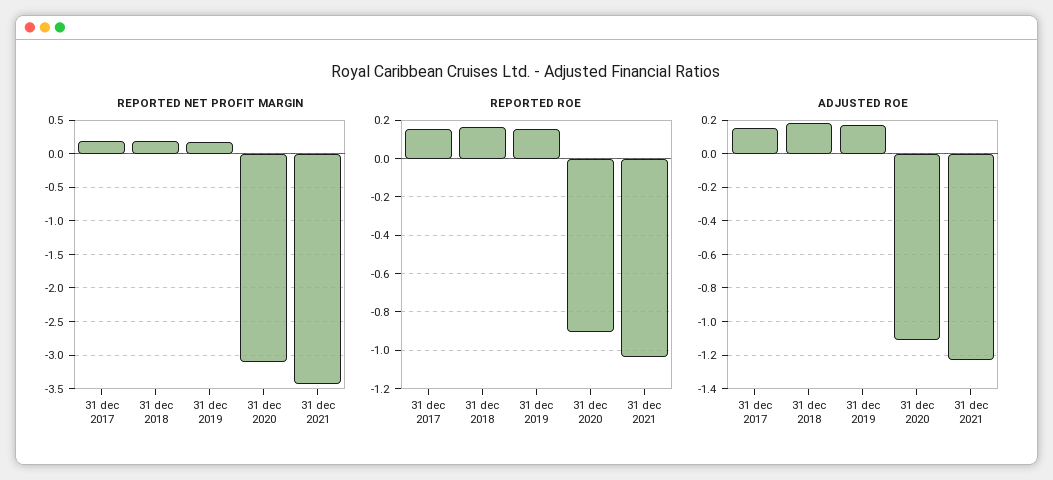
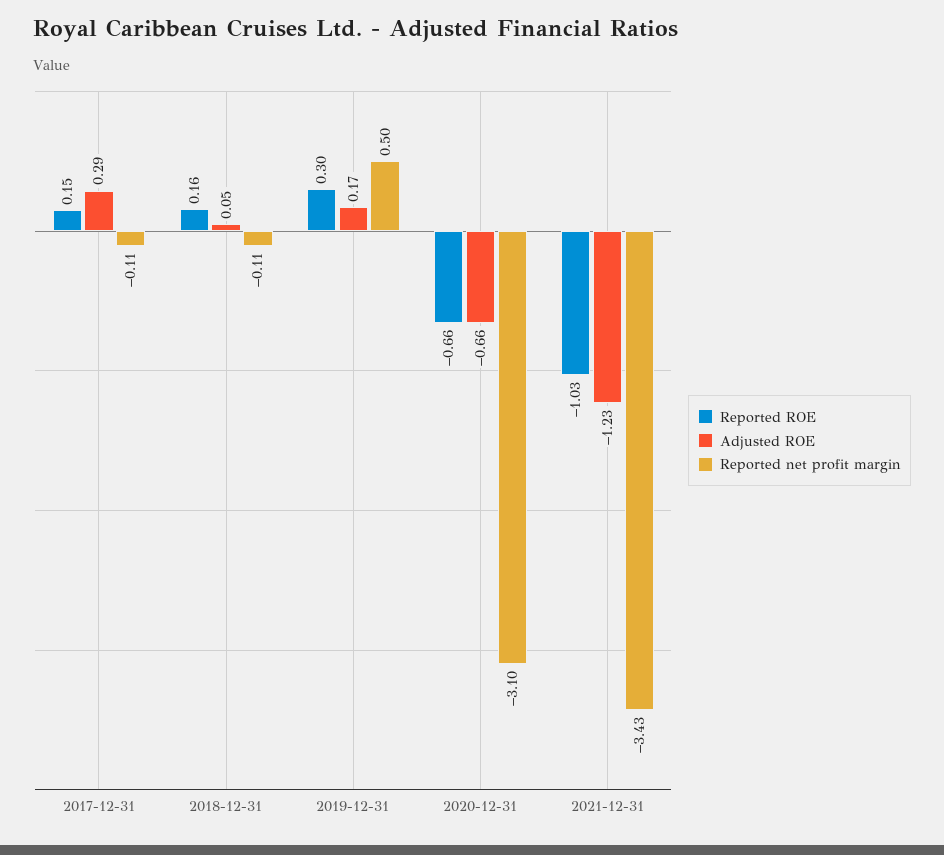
REPORTED NET PROFIT MARGIN, 31 dec 2017: 0.2 -> -0.11
REPORTED NET PROFIT MARGIN, 31 dec 2018: 0.2 -> -0.11
REPORTED NET PROFIT MARGIN, 31 dec 2019: 0.2 -> 0.5
REPORTED ROE, 31 dec 2019: 0.15 -> 0.3
REPORTED ROE, 31 dec 2020: -0.9 -> -0.66
ADJUSTED ROE, 31 dec 2017: 0.15 -> 0.29
ADJUSTED ROE, 31 dec 2018: 0.2 -> 0.05
ADJUSTED ROE, 31 dec 2020: -1.1 -> -0.66

